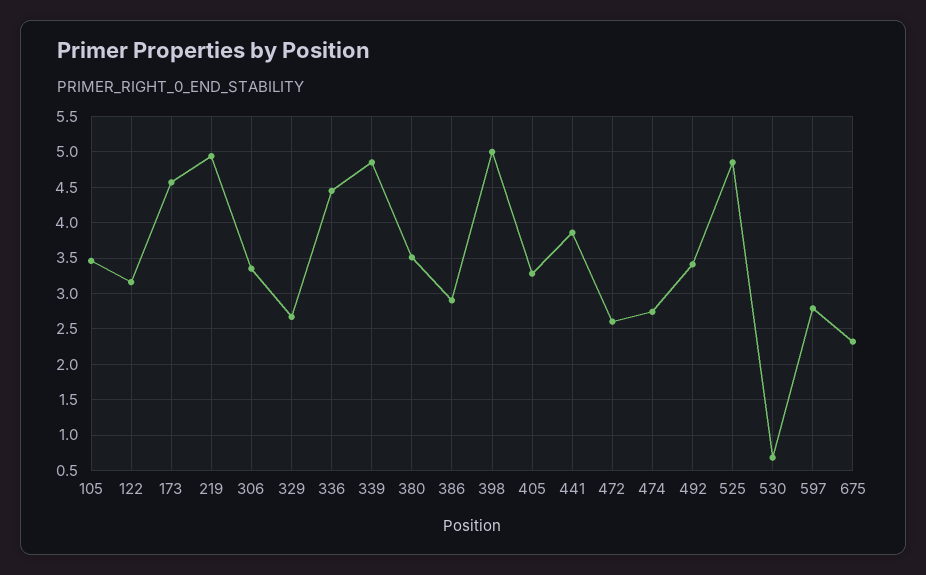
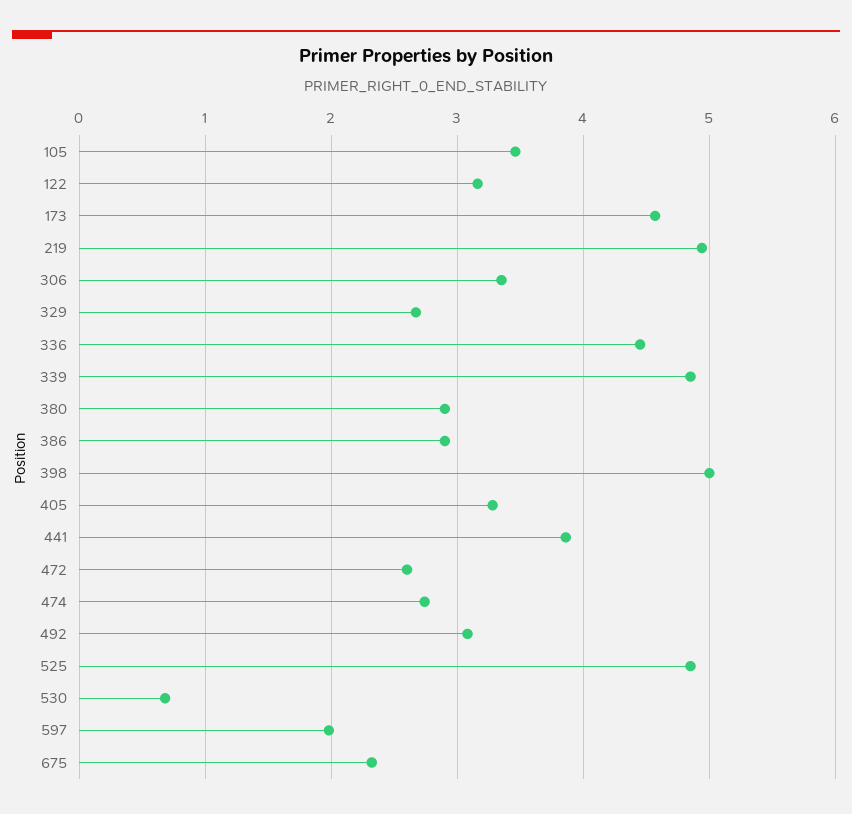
380: 3.5 -> 2.9
492: 3.4 -> 3.1
597: 2.8 -> 2

